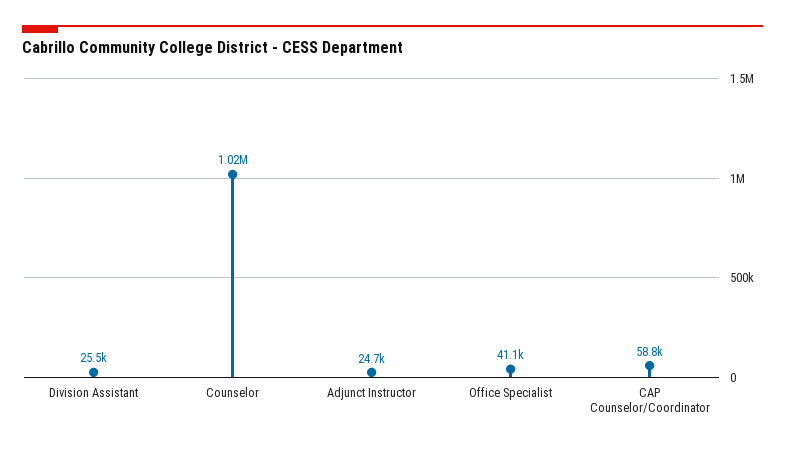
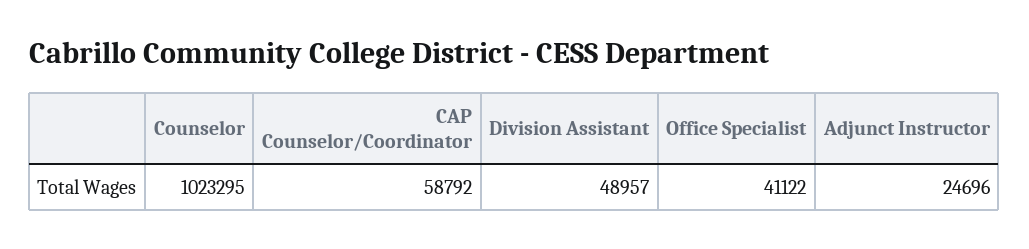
Division Assistant: 25500 -> 48957

